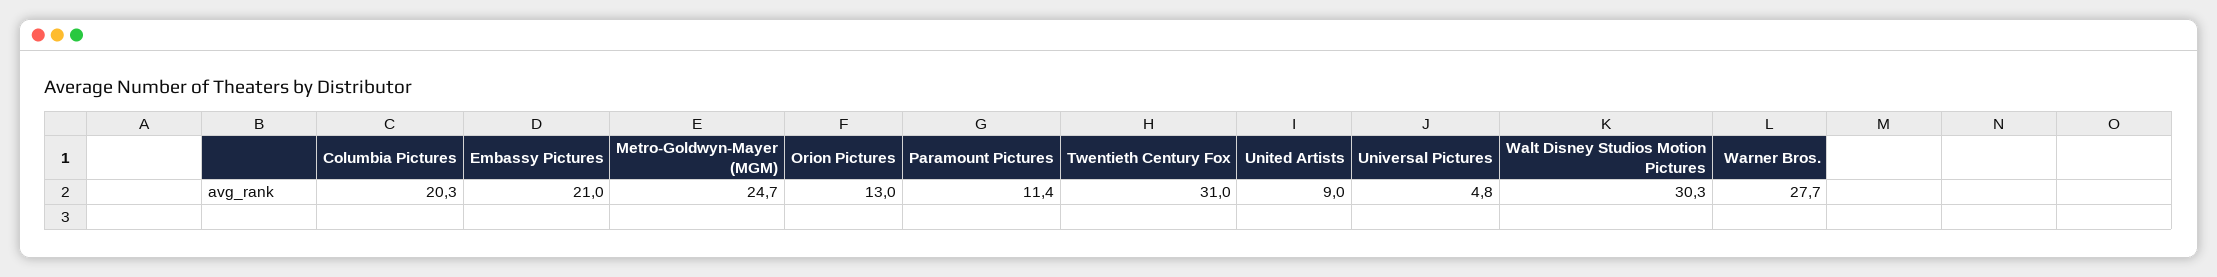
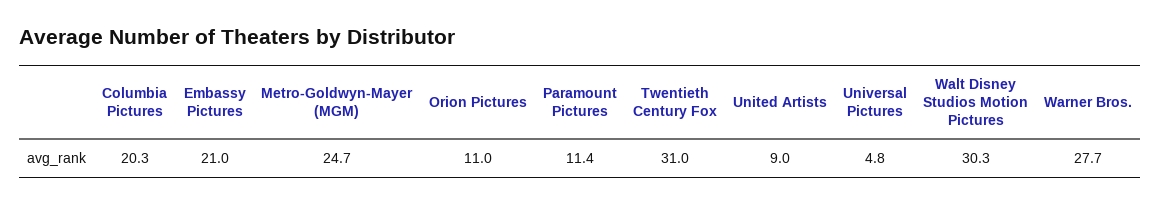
Orion Pictures: 13 -> 11

